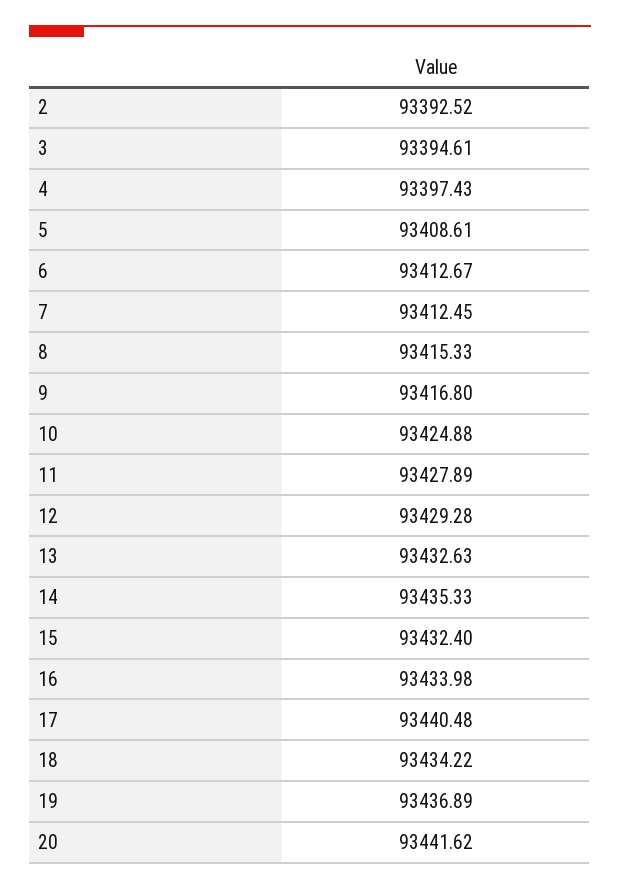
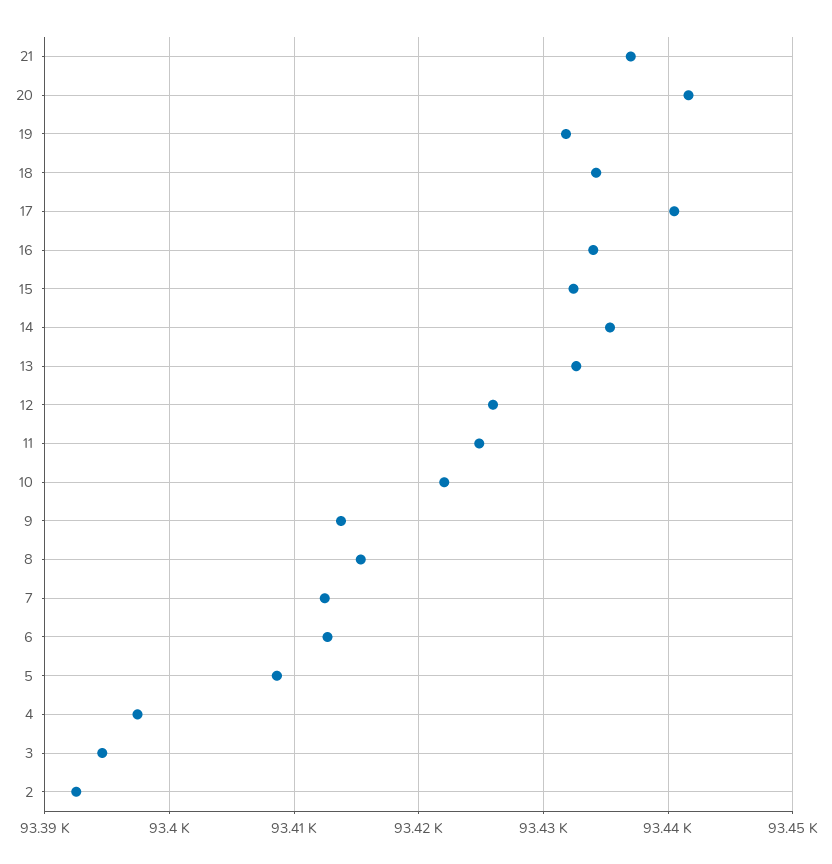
9: 93416.8 -> 93414
10: 93424.88 -> 93422
11: 93427.89 -> 93425
12: 93429.28 -> 93426
19: 93436.89 -> 93432
21: none -> 93437

